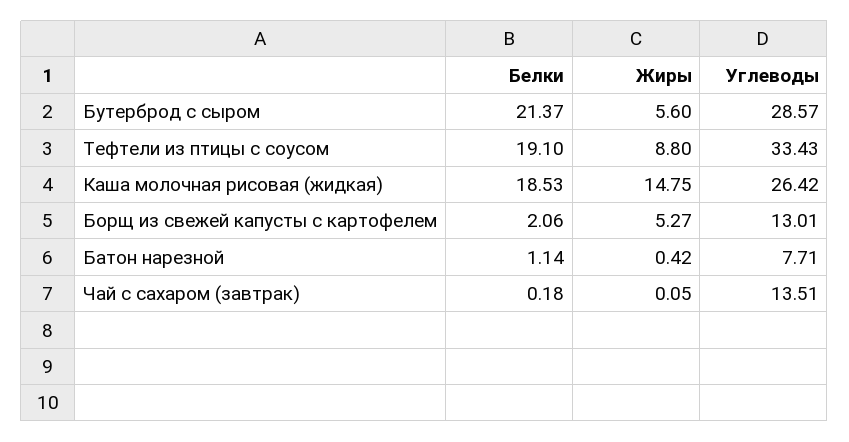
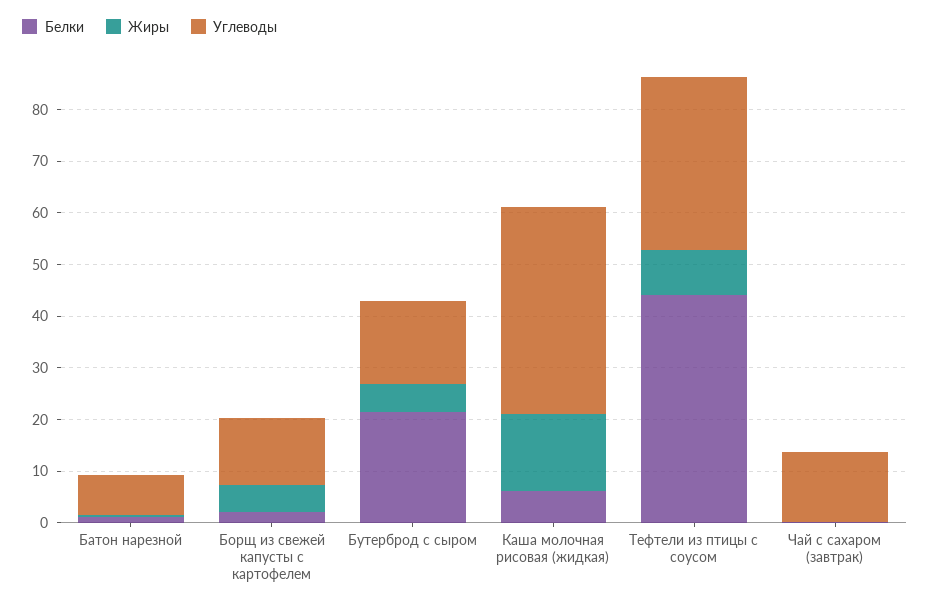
Углеводы, Бутерброд с сыром: 28.57 -> 16
Белки, Тефтели из птицы с соусом: 19.1 -> 44
Белки, Каша молочная рисовая (жидкая): 18.53 -> 6
Углеводы, Каша молочная рисовая (жидкая): 26.42 -> 40

